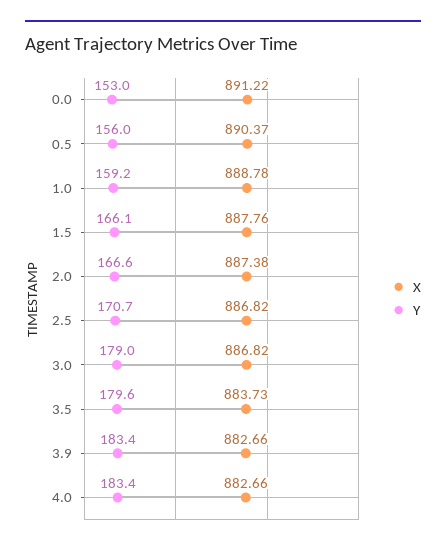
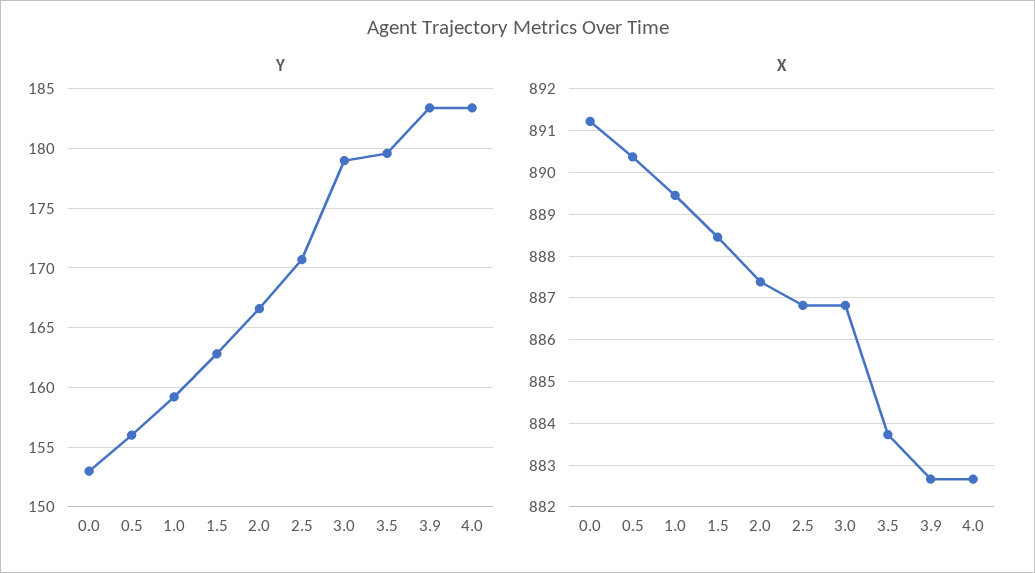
X, 1.0: 888.78 -> 889.4
X, 1.5: 887.76 -> 888.4
Y, 1.5: 166.1 -> 163

